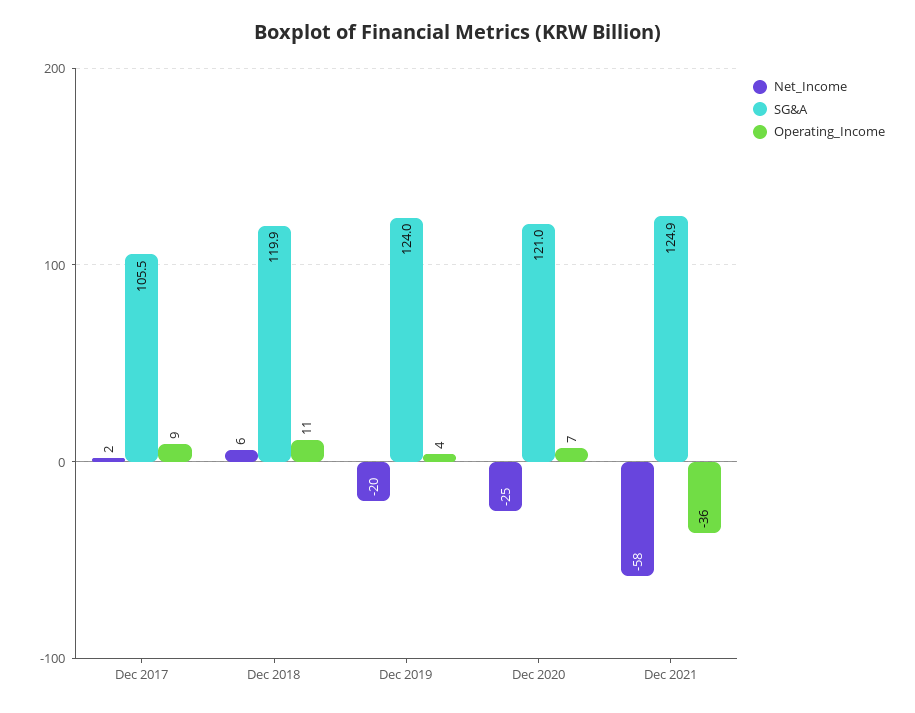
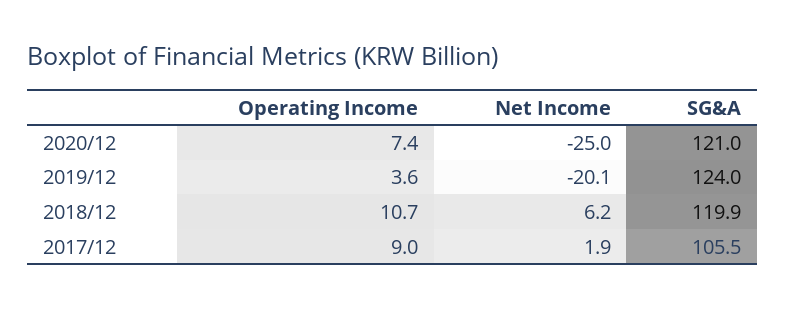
Net_Income, Dec 2021: -58 -> none
SG&A, Dec 2021: 124.9 -> none
Operating_Income, Dec 2021: -36 -> none

